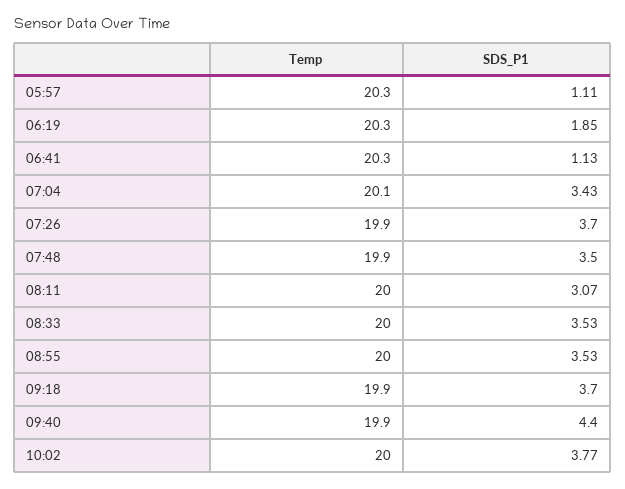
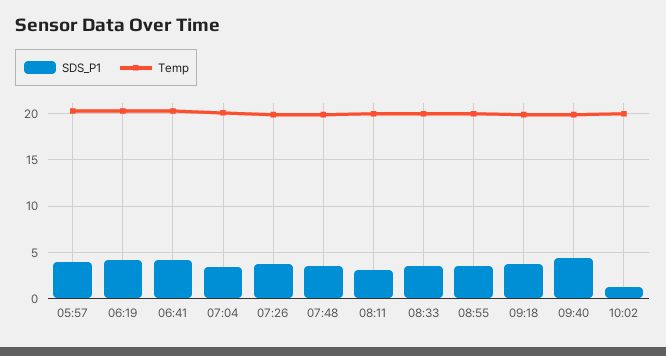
SDS_P1, 05:57: 1.11 -> 4
SDS_P1, 06:19: 1.85 -> 4
SDS_P1, 06:41: 1.13 -> 4
SDS_P1, 10:02: 3.77 -> 1

